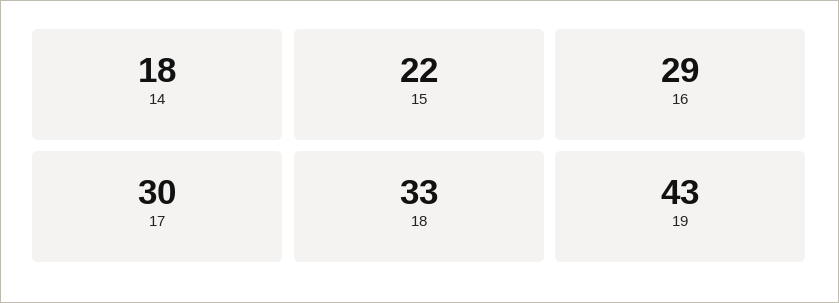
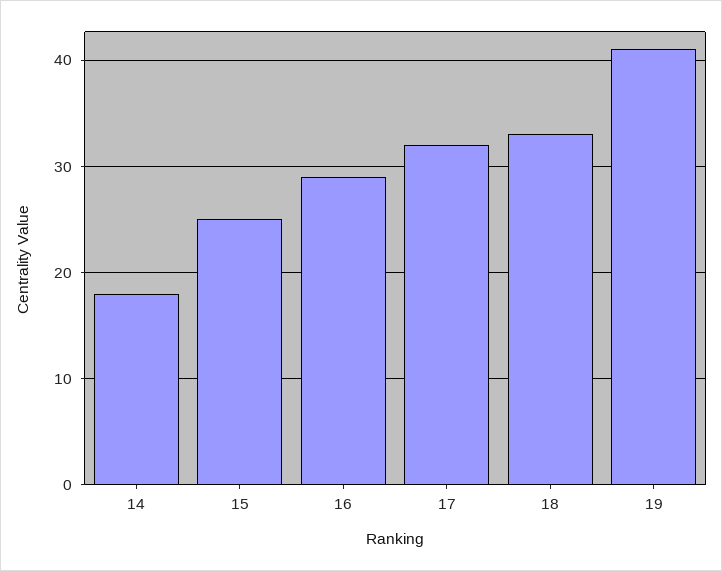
15: 22 -> 25
17: 30 -> 32
19: 43 -> 41

